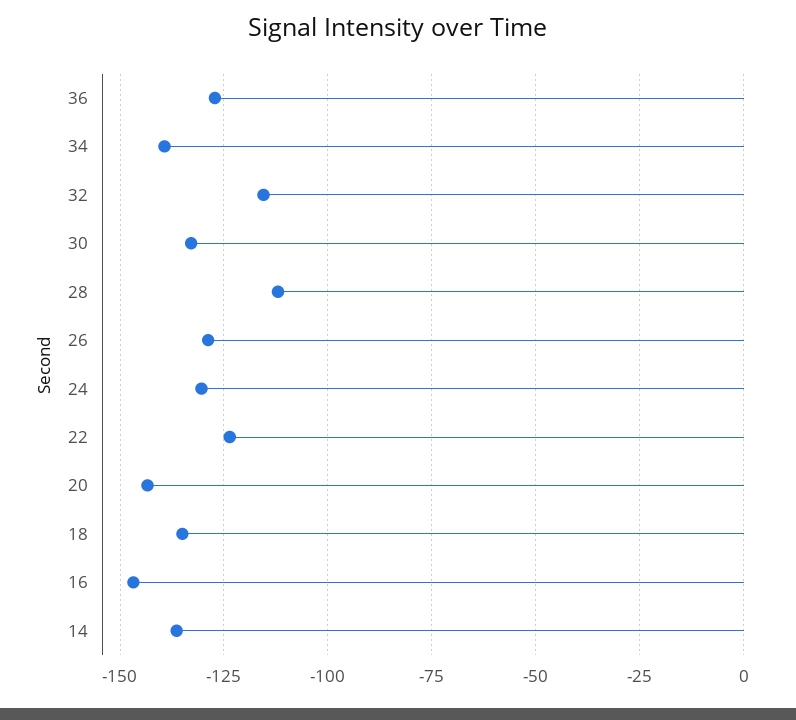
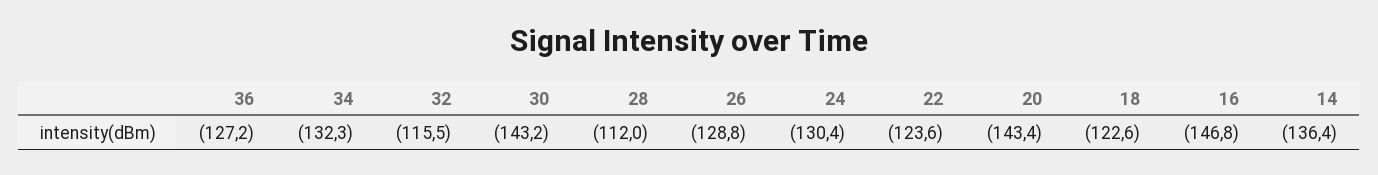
34: -140 -> -132.3
30: -132.5 -> -143.2
18: -135 -> -122.6

